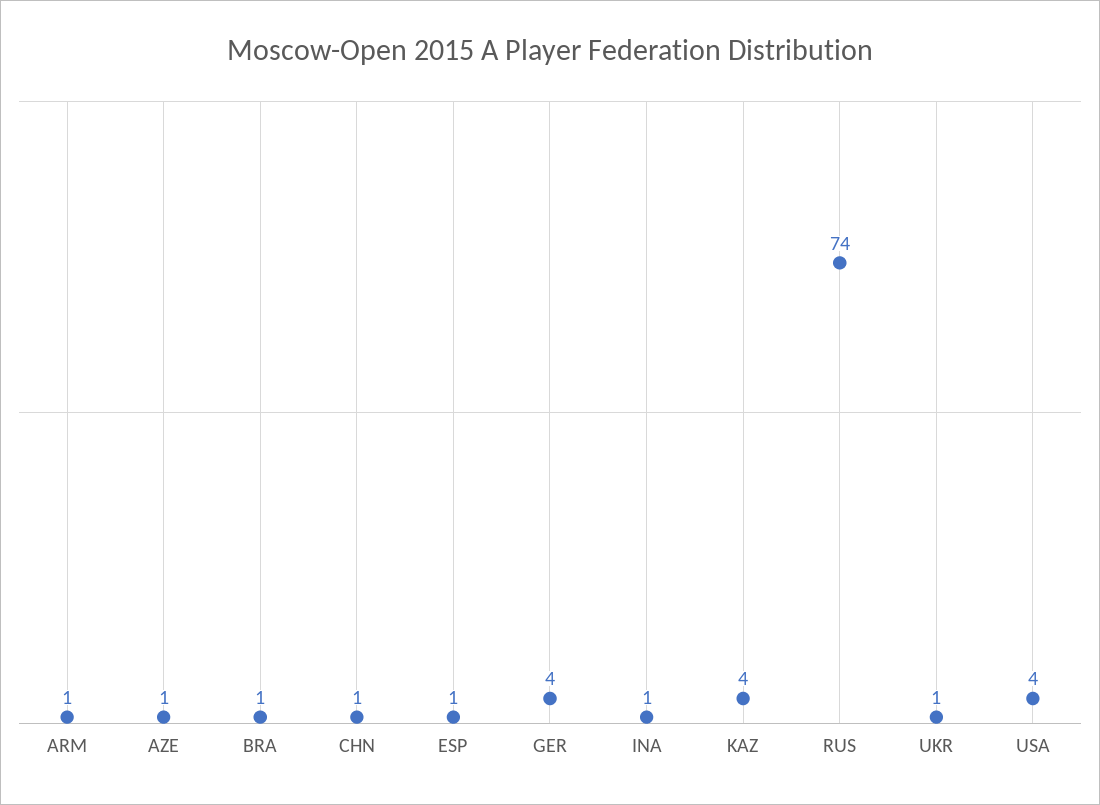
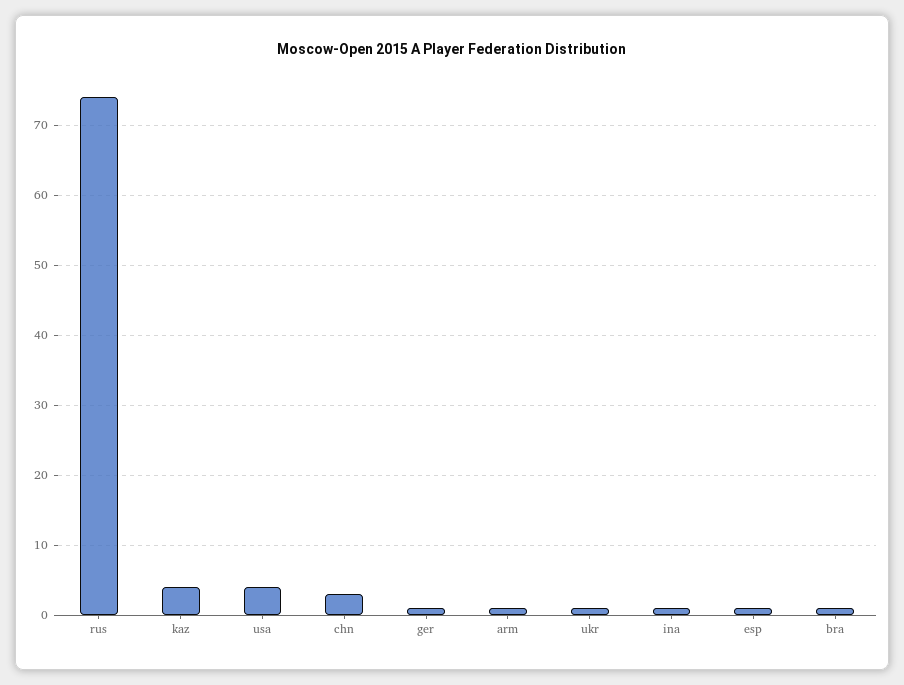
AZE: 1 -> none
CHN: 1 -> 3
GER: 4 -> 1

